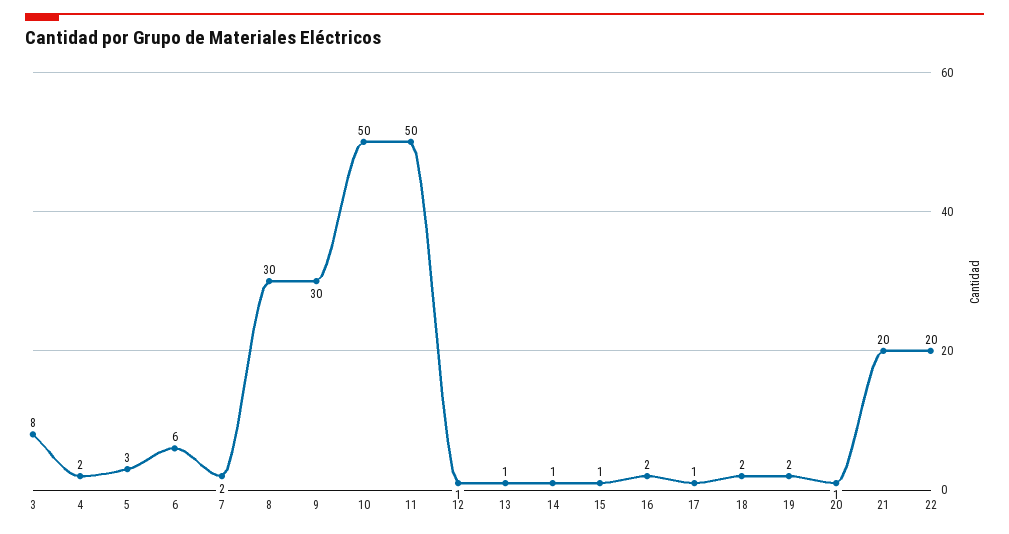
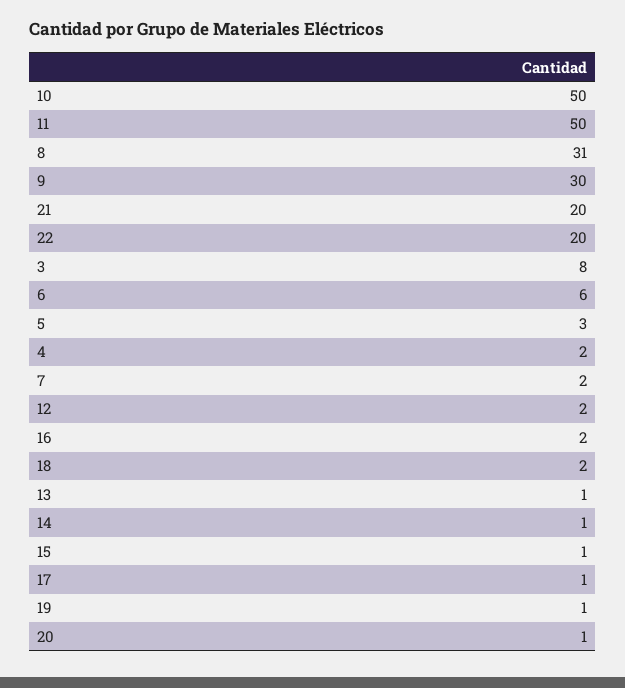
8: 30 -> 31
12: 1 -> 2
19: 2 -> 1

